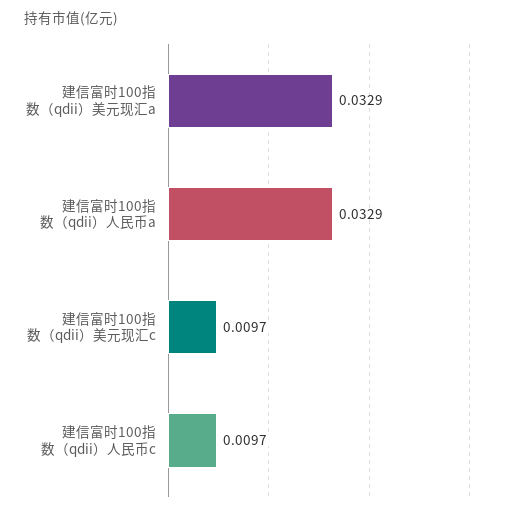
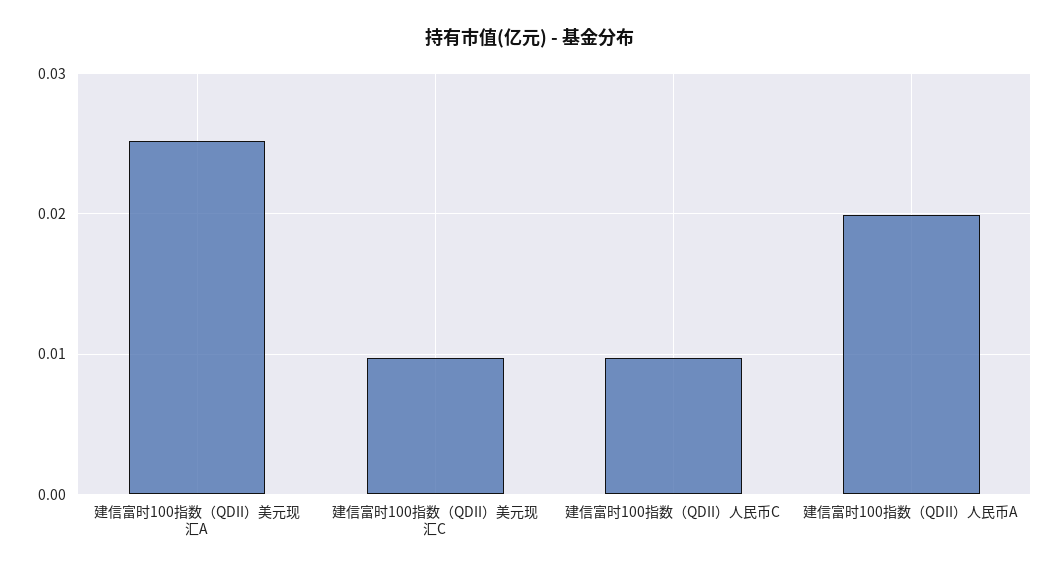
建信富时100指数（qdii）美元现汇a: 0.0329 -> 0.025
建信富时100指数（qdii）人民币a: 0.0329 -> 0.02

